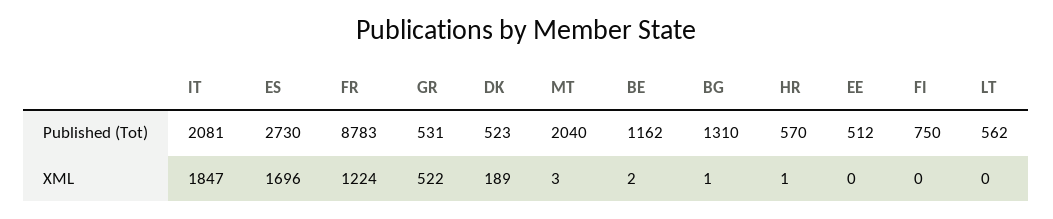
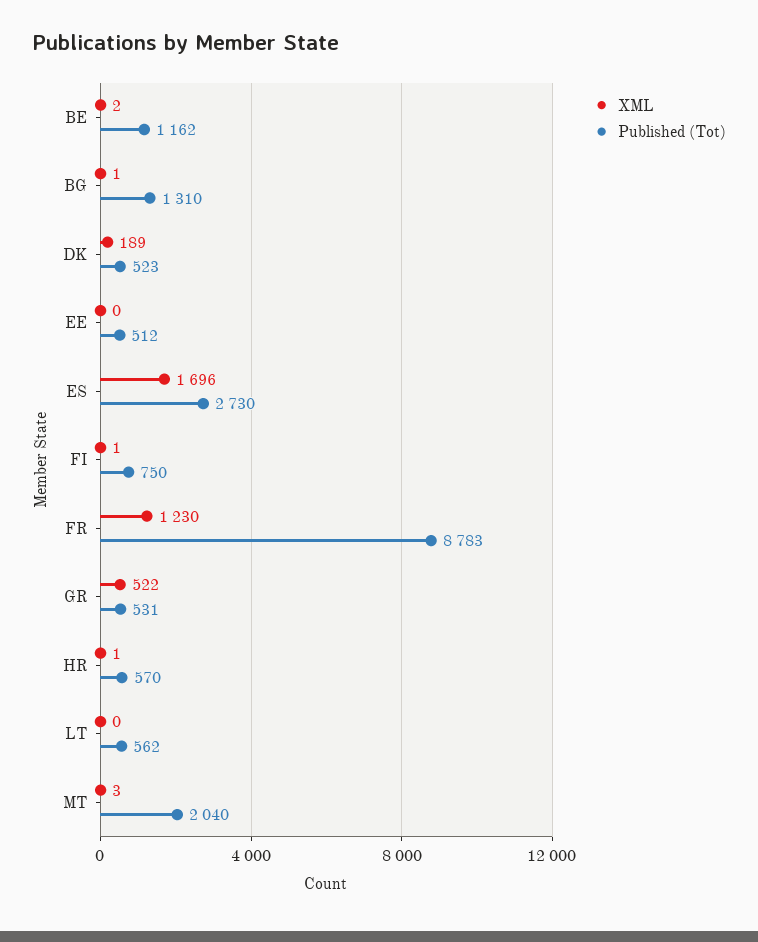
Published (Tot), IT: 2081 -> none
XML, IT: 1847 -> none
XML, FR: 1224 -> 1230
XML, FI: 0 -> 1

